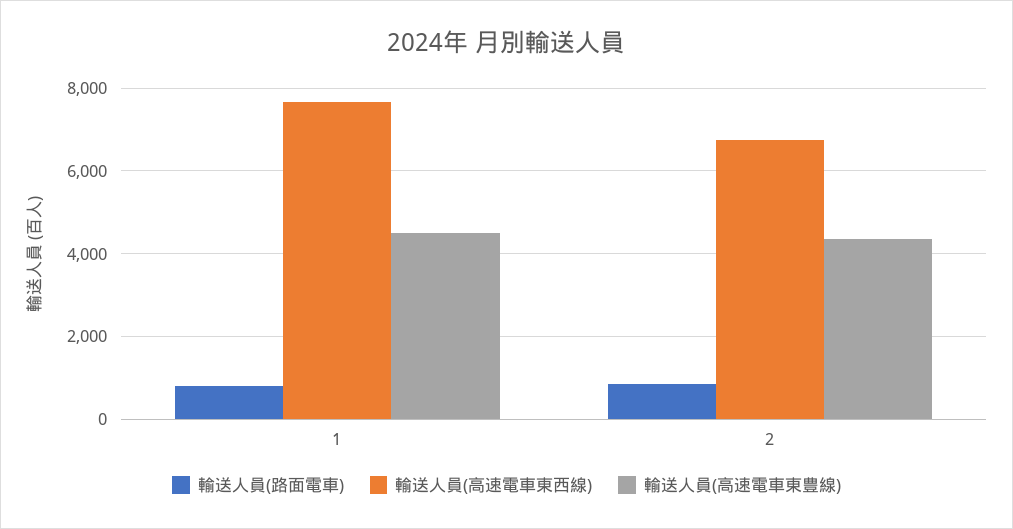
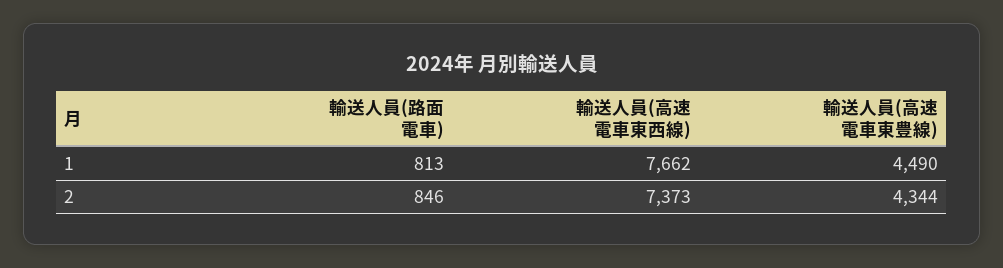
輸送人員(高速電車東西線), 2: 6800 -> 7373

